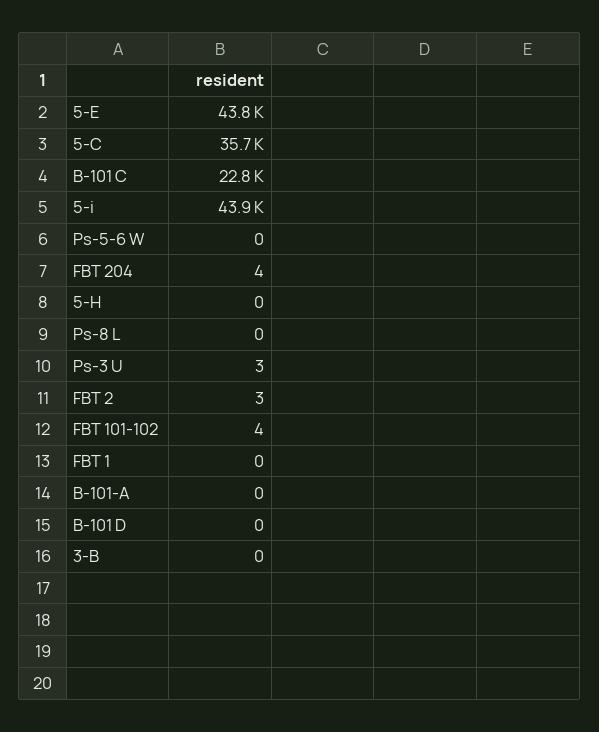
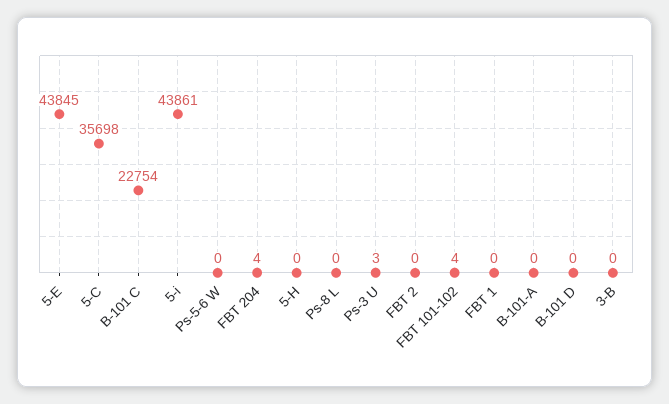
FBT 2: 3 -> 0

